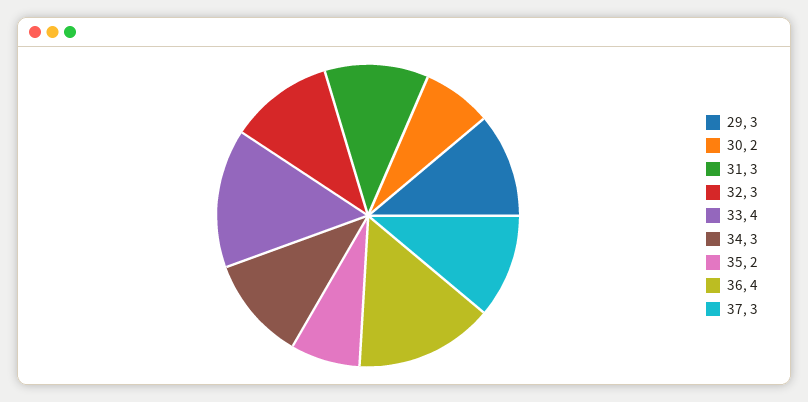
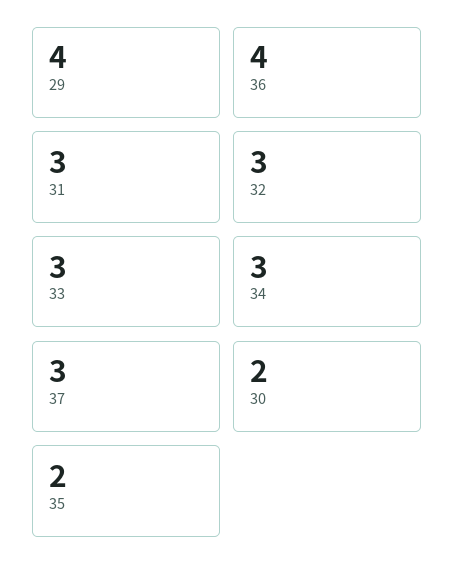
29: 3 -> 4
33: 4 -> 3

